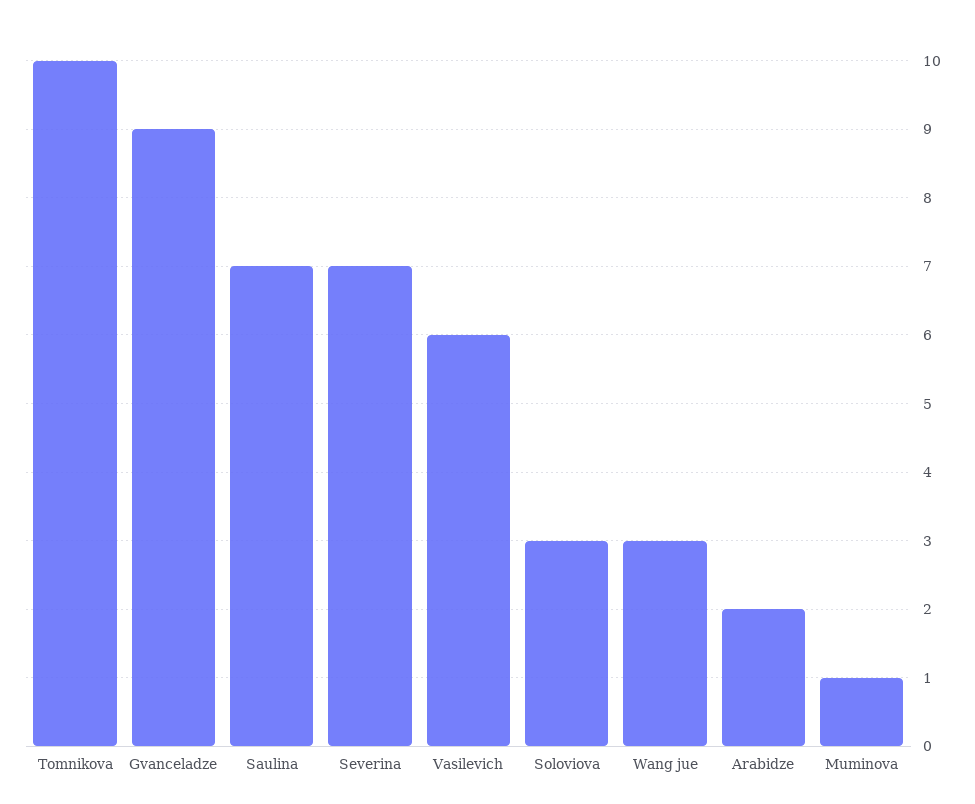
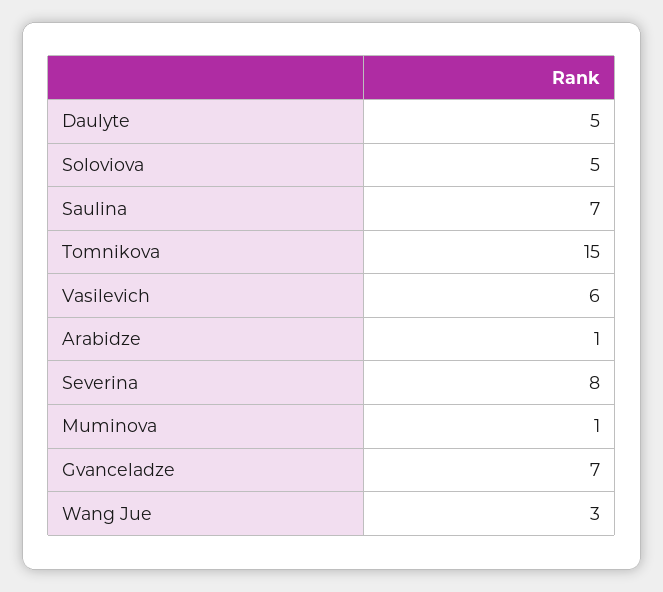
Tomnikova: 10 -> 15
Gvanceladze: 9 -> 7
Severina: 7 -> 8
Soloviova: 3 -> 5
Arabidze: 2 -> 1
Daulyte: none -> 5

